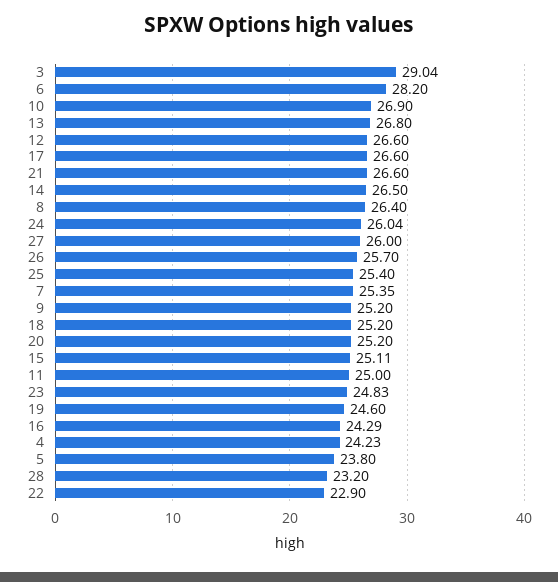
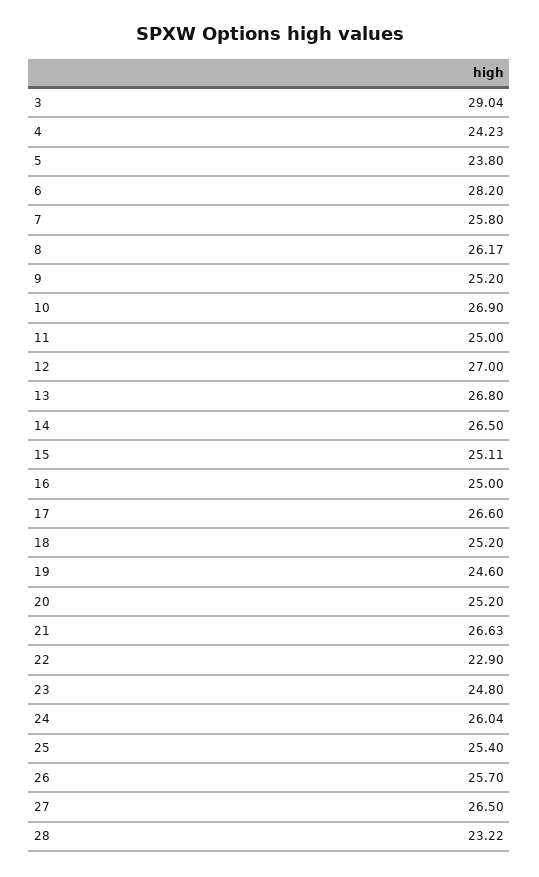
12: 26.6 -> 27
21: 26.6 -> 26.63
8: 26.4 -> 26.17
27: 26 -> 26.5
7: 25.35 -> 25.8
23: 24.83 -> 24.8
16: 24.29 -> 25
28: 23.2 -> 23.22

